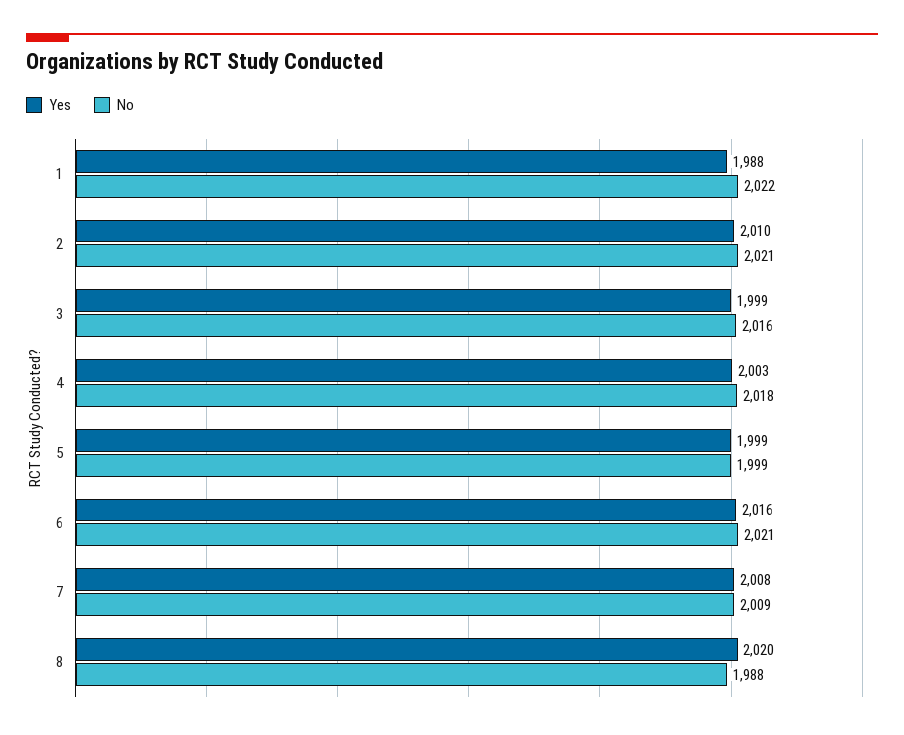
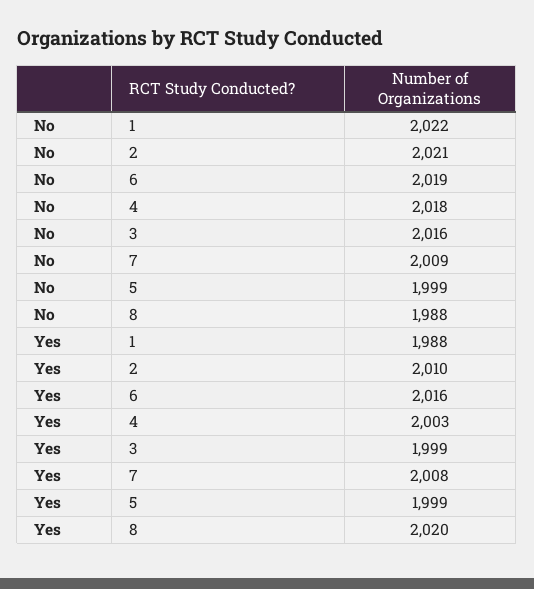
No, 6: 2021 -> 2019

